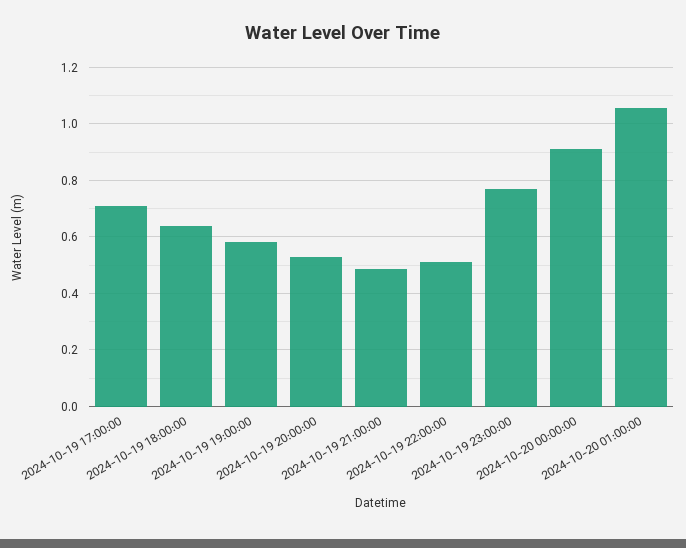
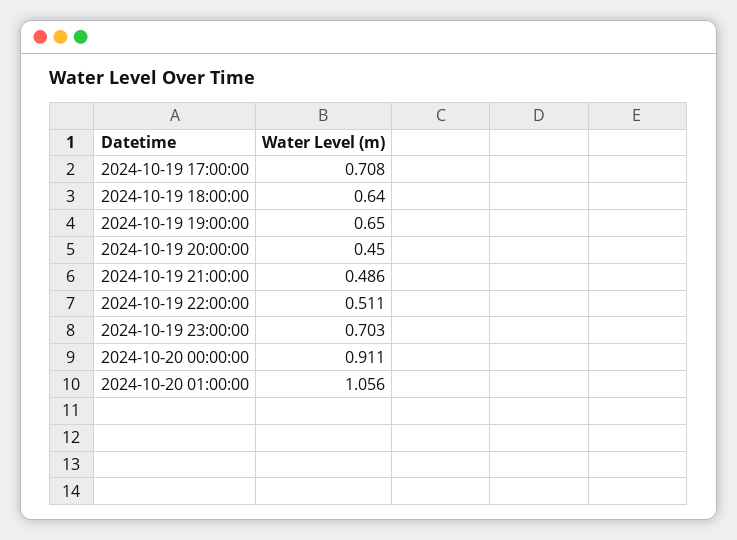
2024-10-19 19:00:00: 0.575 -> 0.65
2024-10-19 20:00:00: 0.525 -> 0.45
2024-10-19 23:00:00: 0.775 -> 0.703

